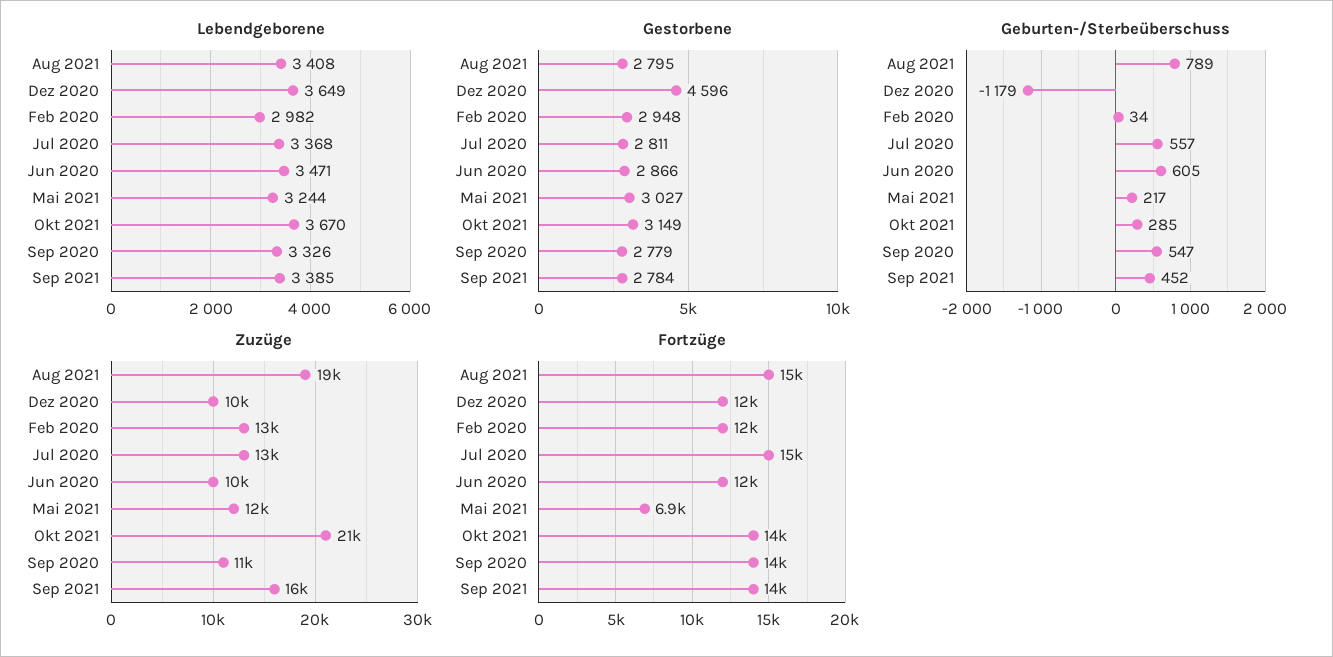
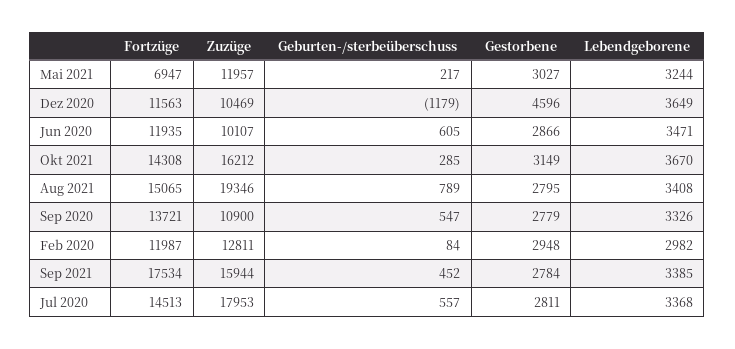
Geburten-/Sterbeüberschuss, Feb 2020: 34 -> 84
Zuzüge, Jul 2020: 13000 -> 17953
Zuzüge, Okt 2021: 21000 -> 16212
Fortzüge, Sep 2021: 14000 -> 17534

